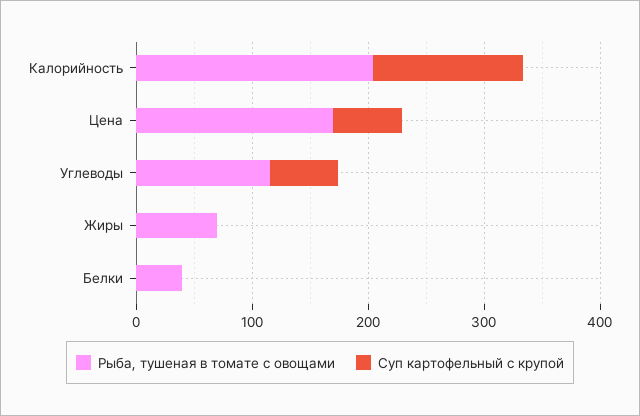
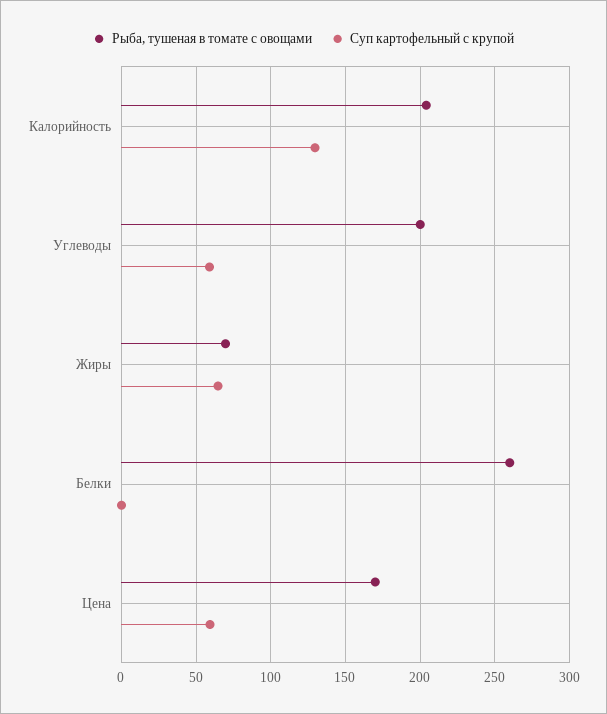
Рыба, тушеная в томате с овощами, Углеводы: 120 -> 200
Суп картофельный с крупой, Жиры: 0 -> 65
Рыба, тушеная в томате с овощами, Белки: 40 -> 260

